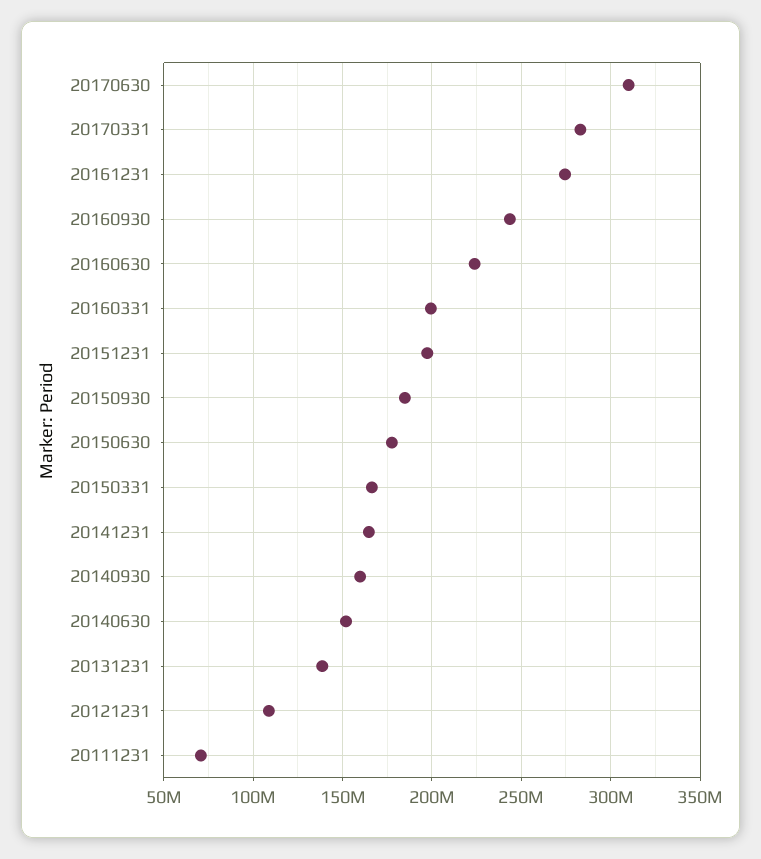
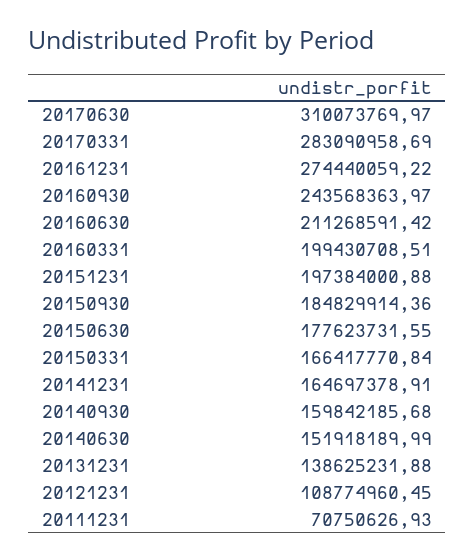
20160630: 225000000 -> 211268591.42

